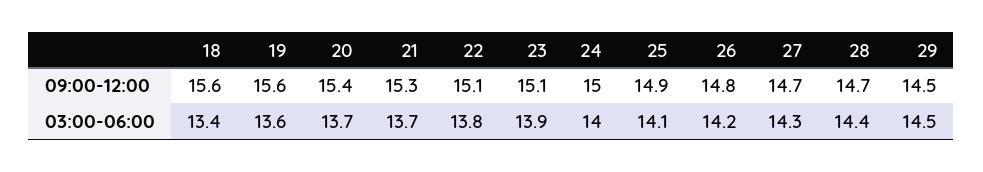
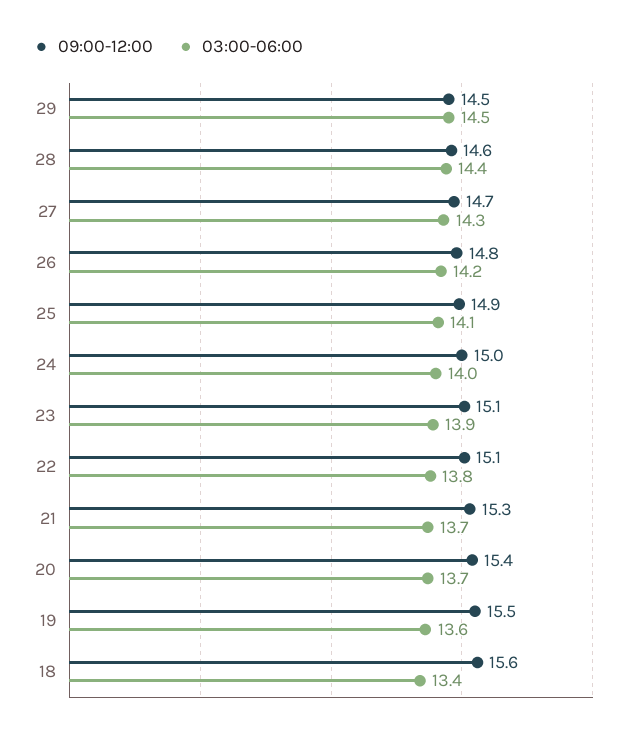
09:00-12:00, 19: 15.6 -> 15.5
09:00-12:00, 28: 14.7 -> 14.6

